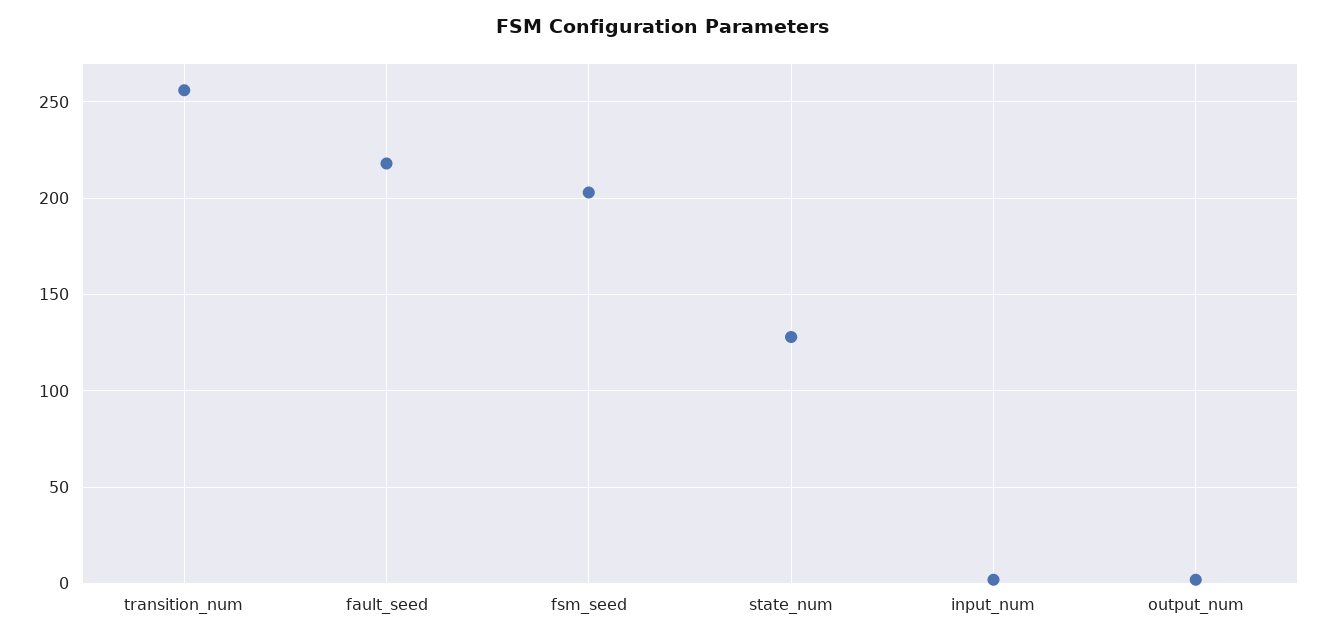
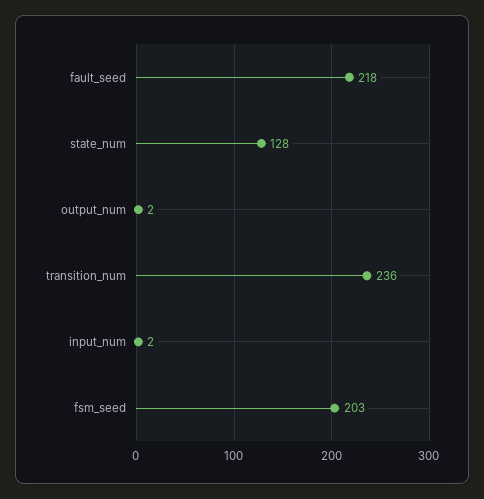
transition_num: 255 -> 236

